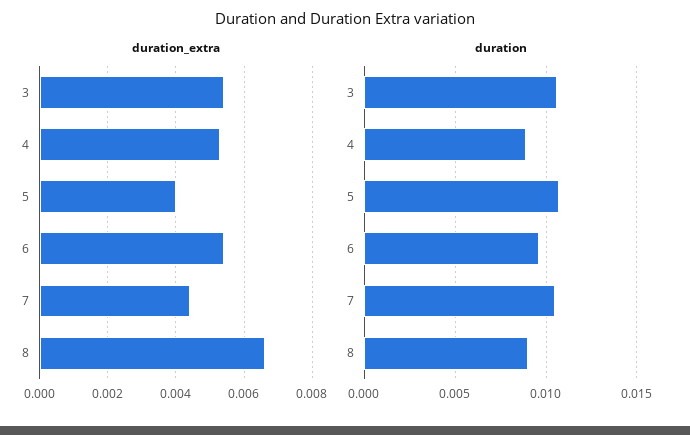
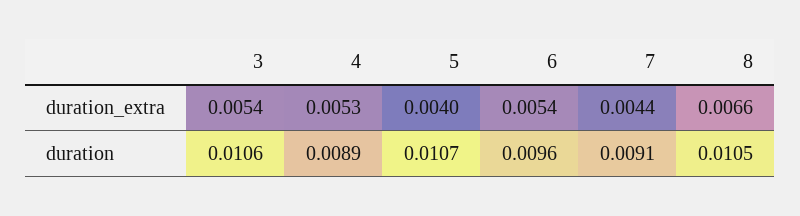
duration, 7: 0.0105 -> 0.0091
duration, 8: 0.009 -> 0.0105

